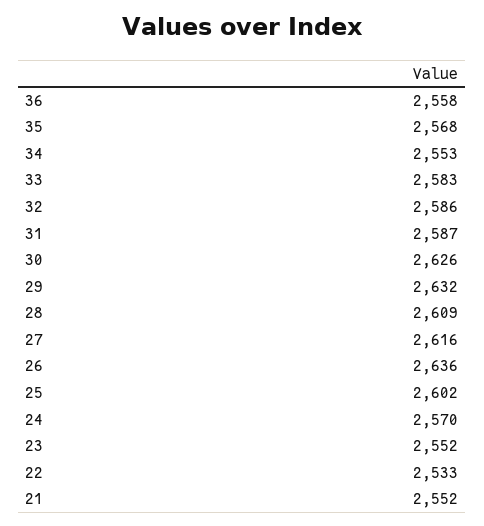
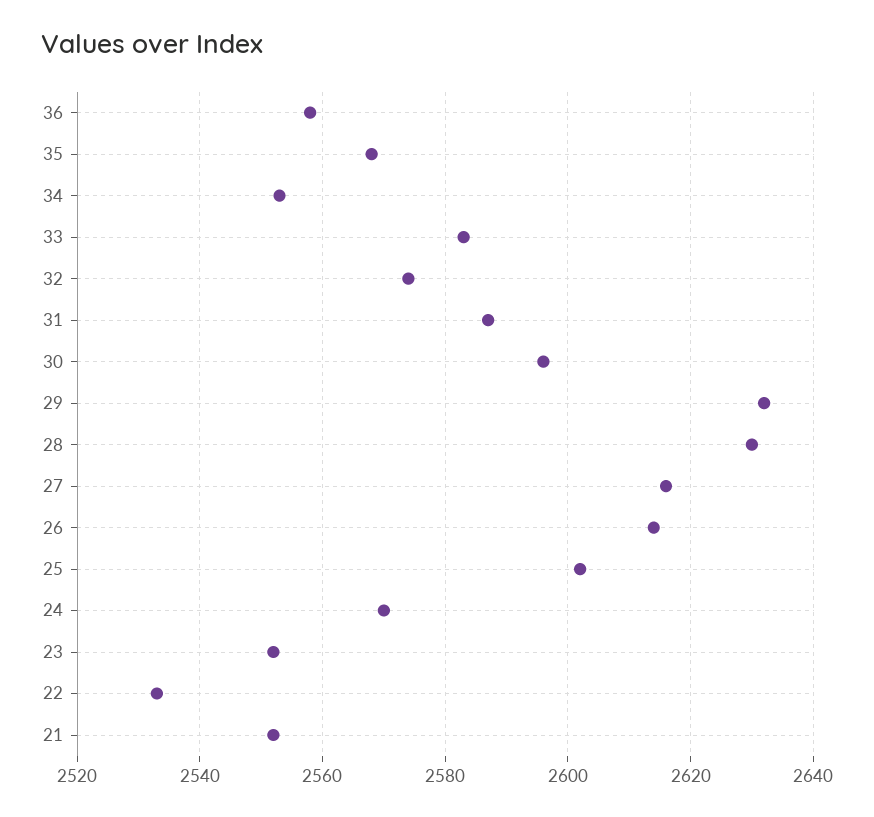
32: 2586 -> 2575
30: 2626 -> 2595
28: 2609 -> 2630
26: 2636 -> 2615

